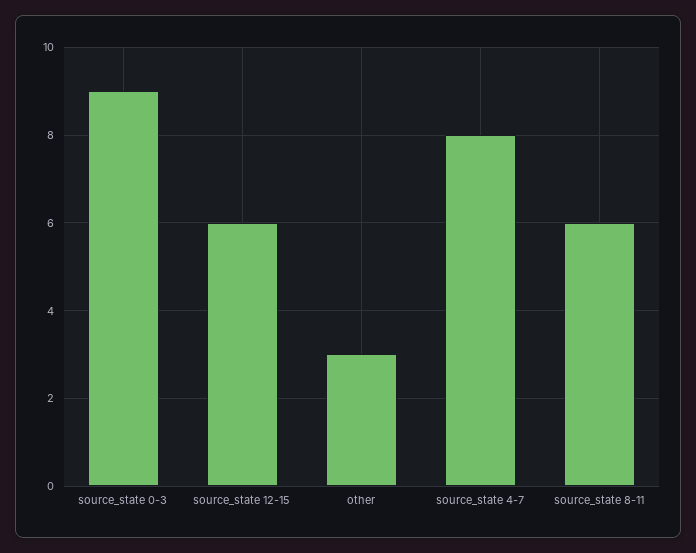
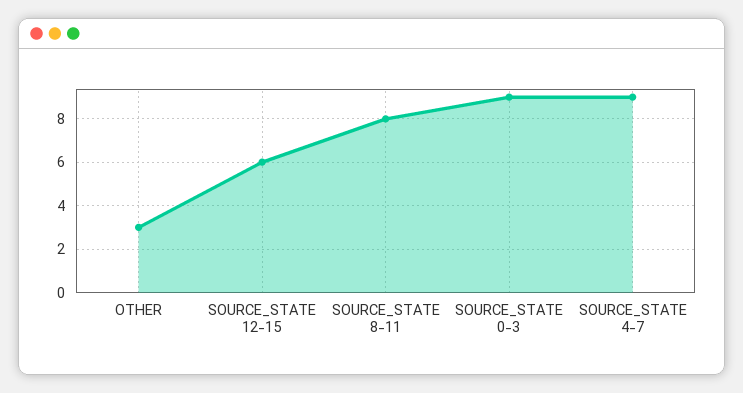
source_state 4-7: 8 -> 9
source_state 8-11: 6 -> 8

